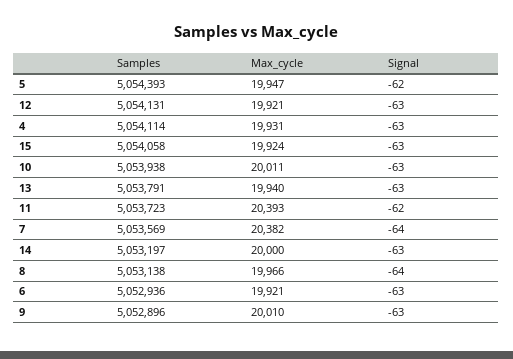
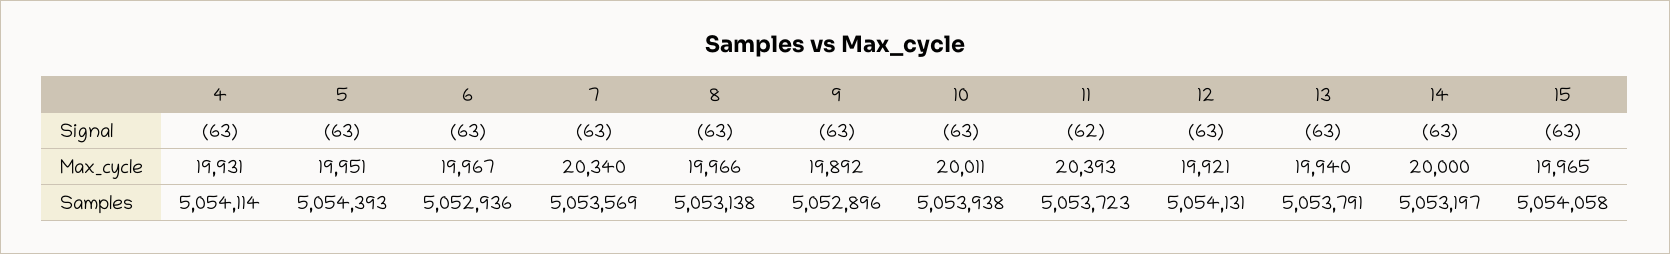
Max_cycle, 5: 19947 -> 19951
Signal, 5: -62 -> -63
Max_cycle, 15: 19924 -> 19965
Max_cycle, 7: 20382 -> 20340
Signal, 7: -64 -> -63
Signal, 8: -64 -> -63
Max_cycle, 6: 19921 -> 19967
Max_cycle, 9: 20010 -> 19892

